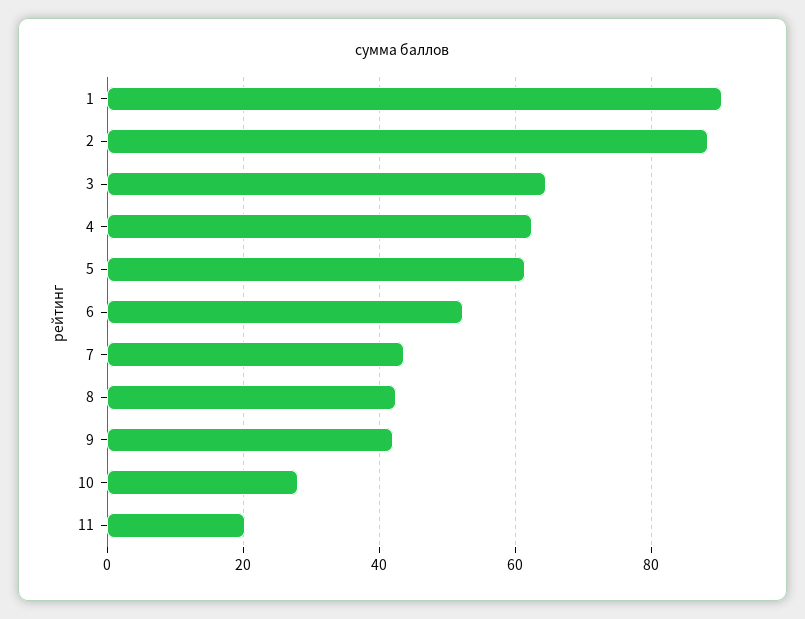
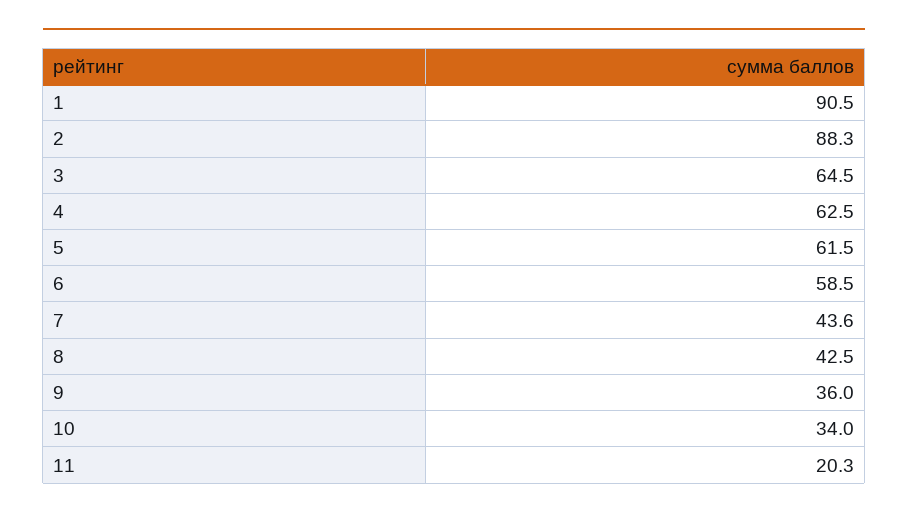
6: 52 -> 58.5
9: 42 -> 36
10: 28 -> 34

